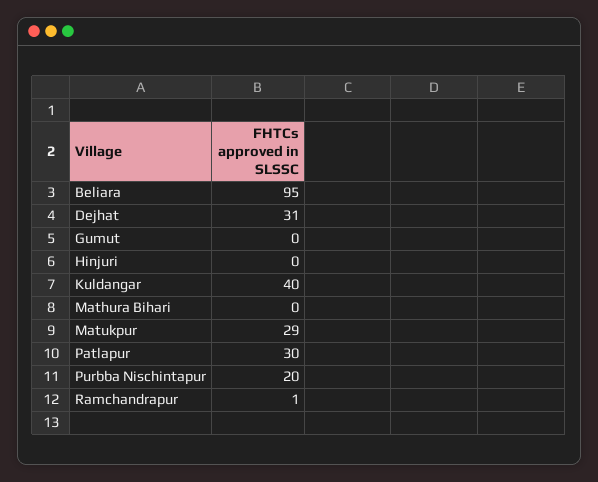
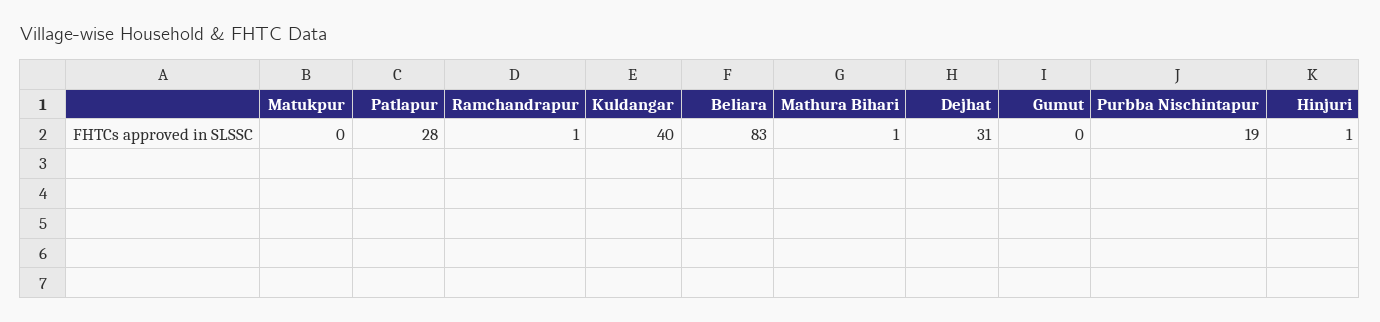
Beliara: 95 -> 83
Hinjuri: 0 -> 1
Mathura Bihari: 0 -> 1
Matukpur: 29 -> 0
Patlapur: 30 -> 28
Purbba Nischintapur: 20 -> 19

